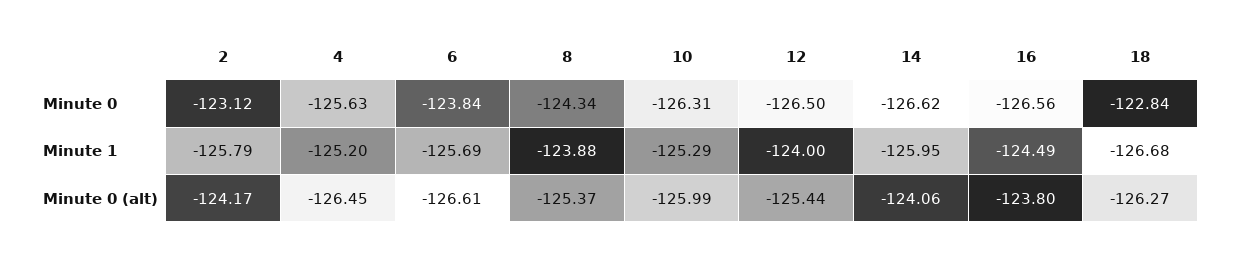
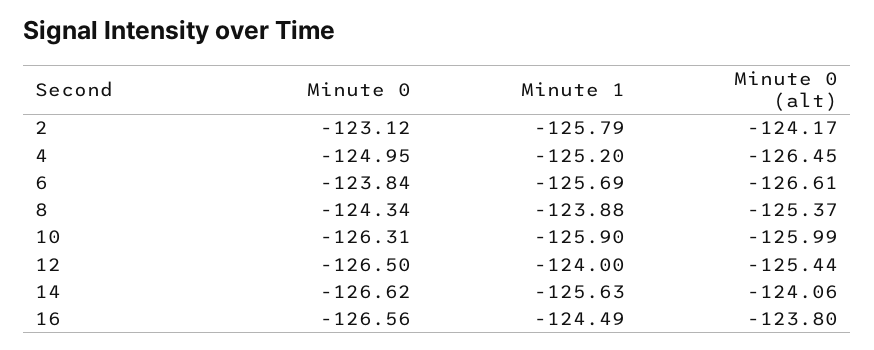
4, Minute 0: -125.63 -> -124.95
18, Minute 0: -122.84 -> none
10, Minute 1: -125.29 -> -125.9
14, Minute 1: -125.95 -> -125.63
18, Minute 1: -126.68 -> none
18, Minute 0 (alt): -126.27 -> none

